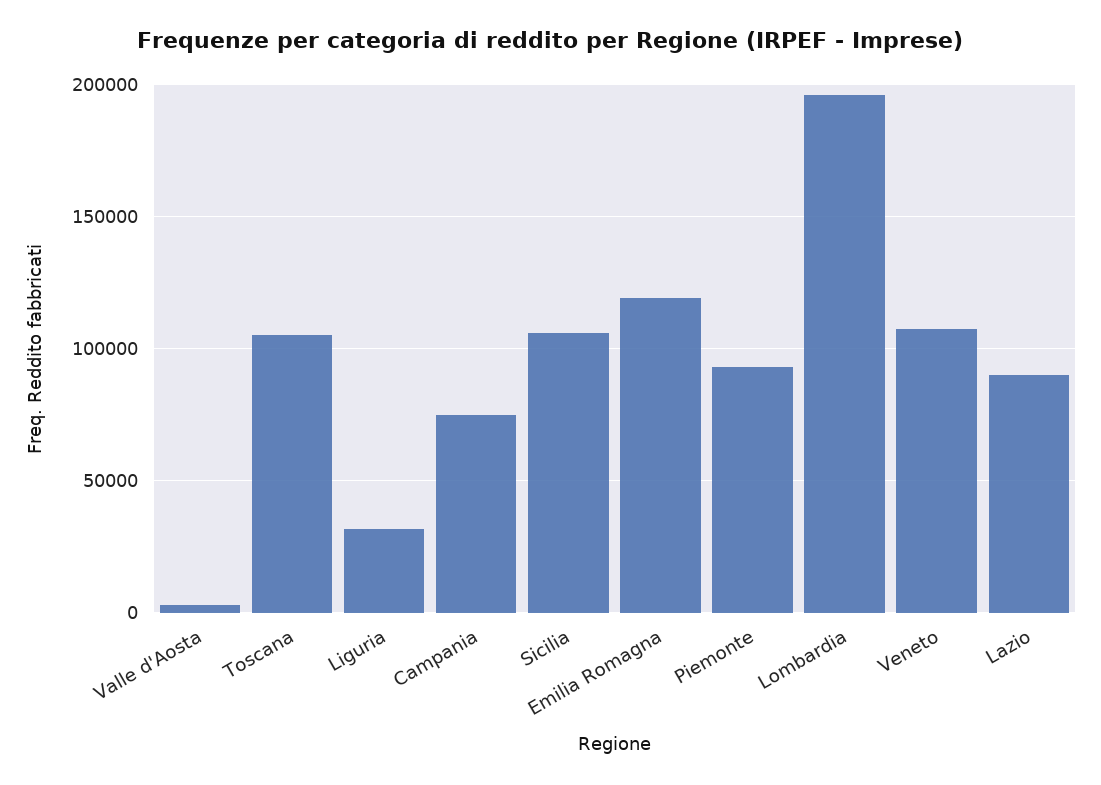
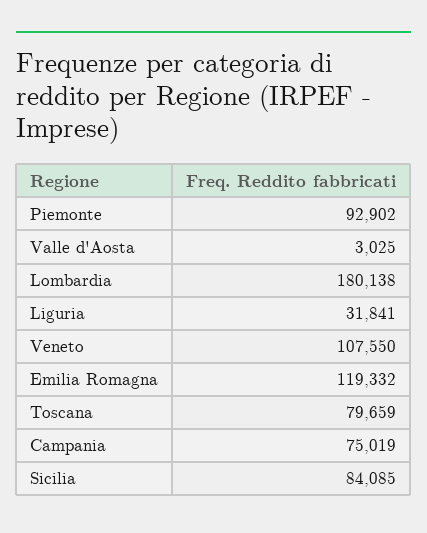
Toscana: 105000 -> 79659
Sicilia: 105000 -> 84085
Lombardia: 195000 -> 180138
Lazio: 90000 -> none

